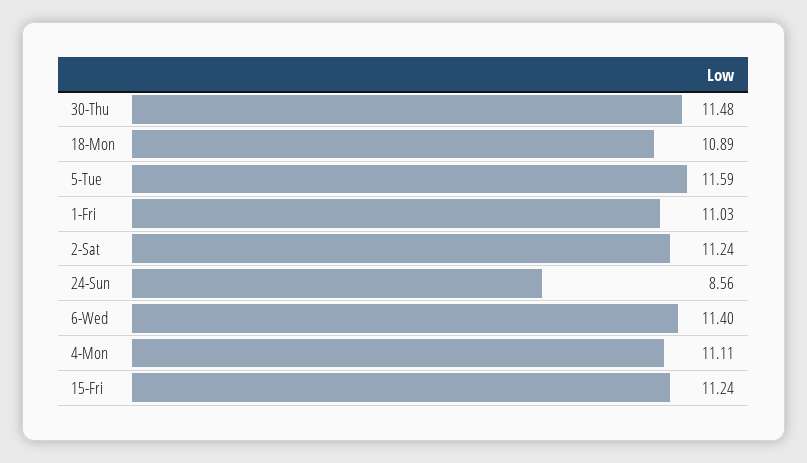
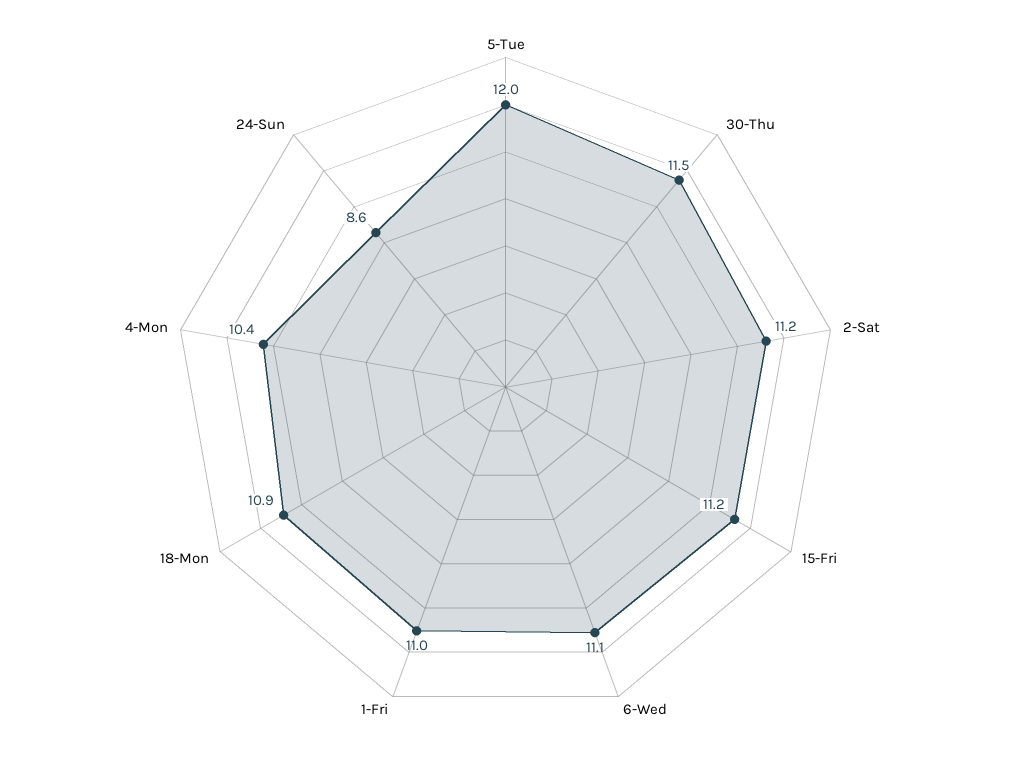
5-Tue: 11.59 -> 12
6-Wed: 11.4 -> 11.1
4-Mon: 11.11 -> 10.4

